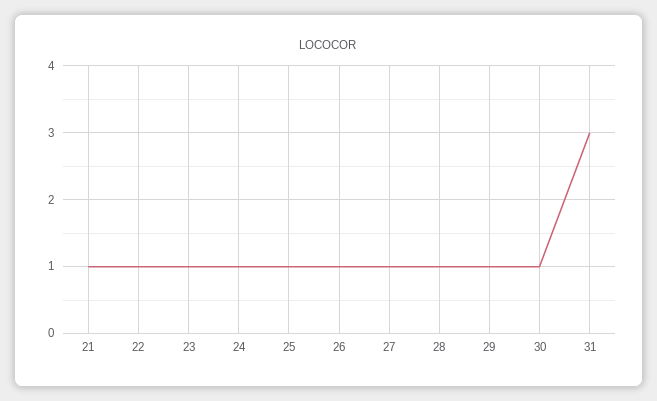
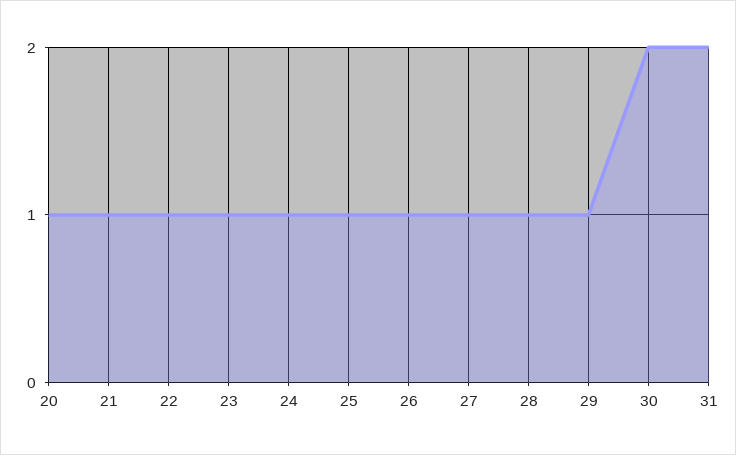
30: 1 -> 2
31: 3 -> 2
20: none -> 1

